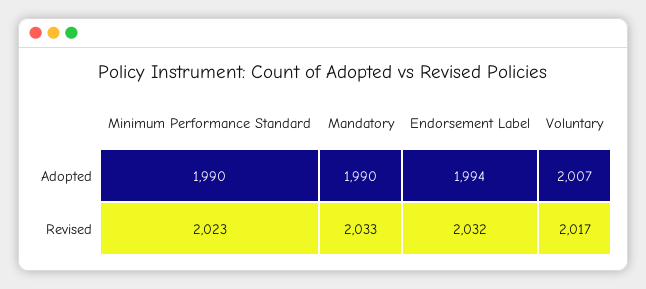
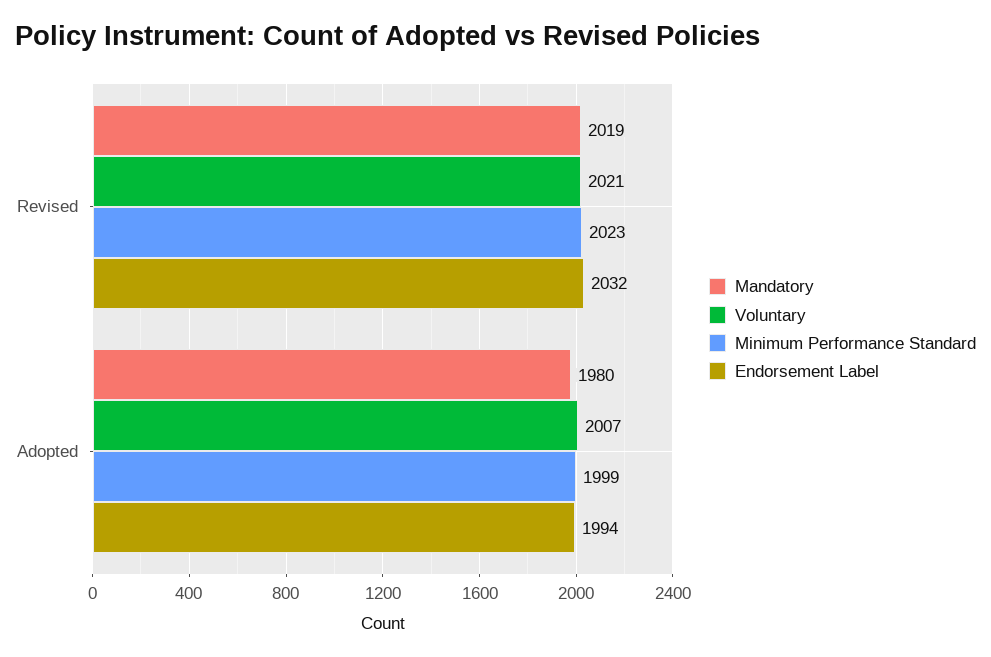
Minimum Performance Standard, Adopted: 1990 -> 1999
Mandatory, Adopted: 1990 -> 1980
Mandatory, Revised: 2033 -> 2019
Voluntary, Revised: 2017 -> 2021

